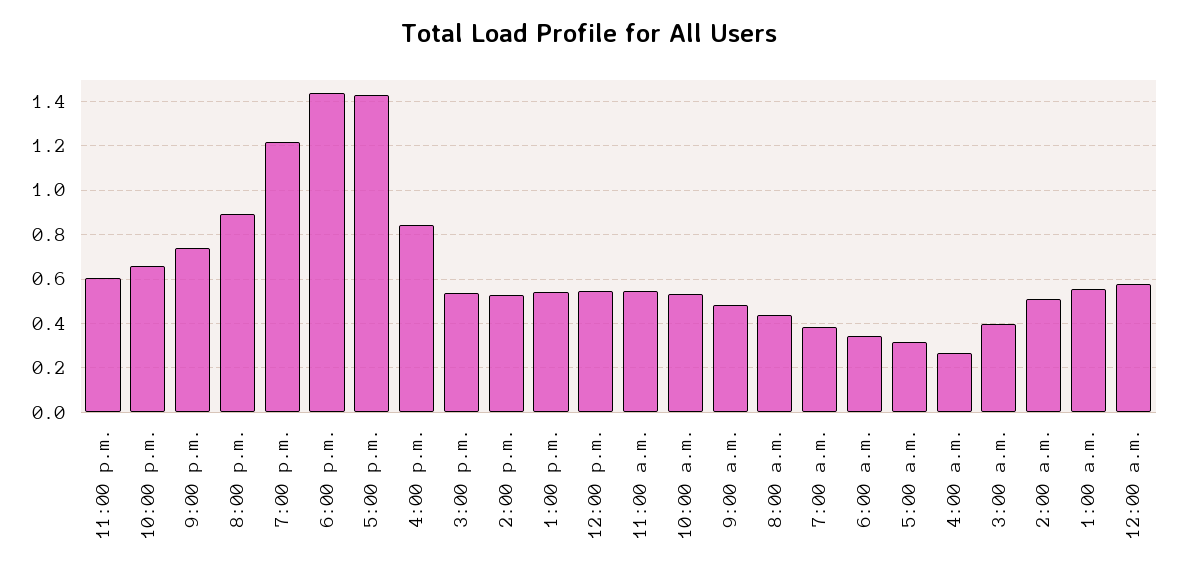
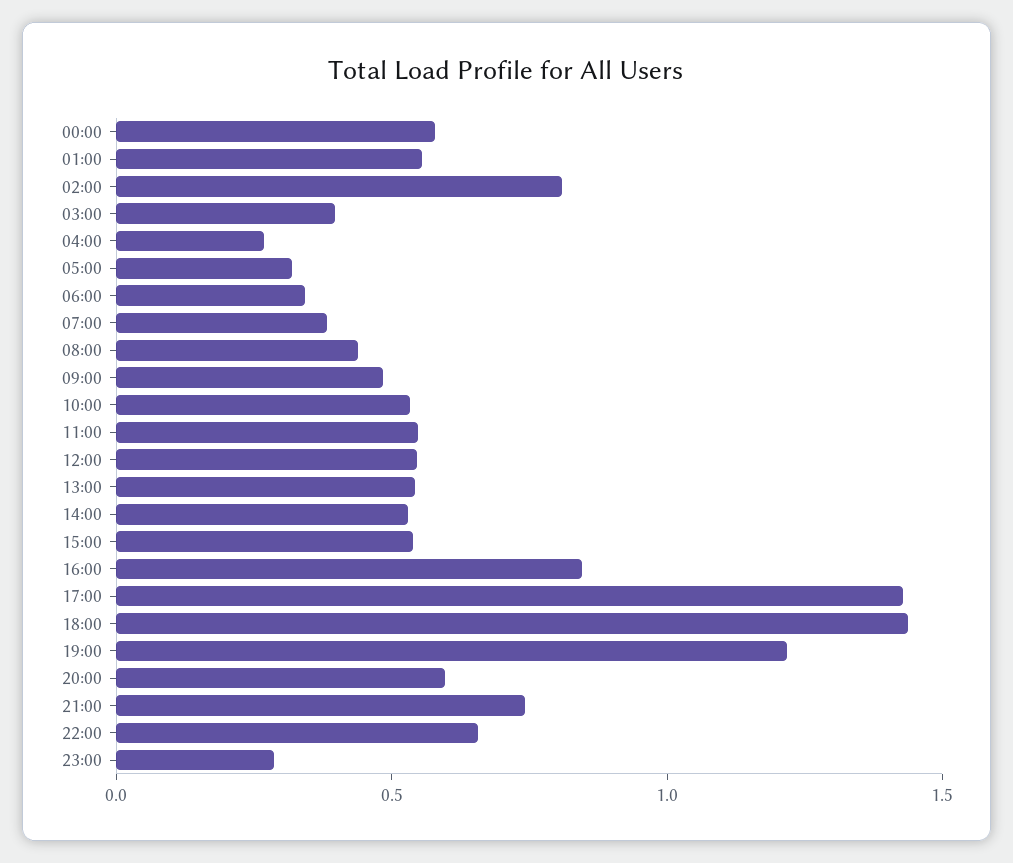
11:00 p.m.: 0.6 -> 0.3
8:00 p.m.: 0.9 -> 0.6
2:00 a.m.: 0.5 -> 0.8

